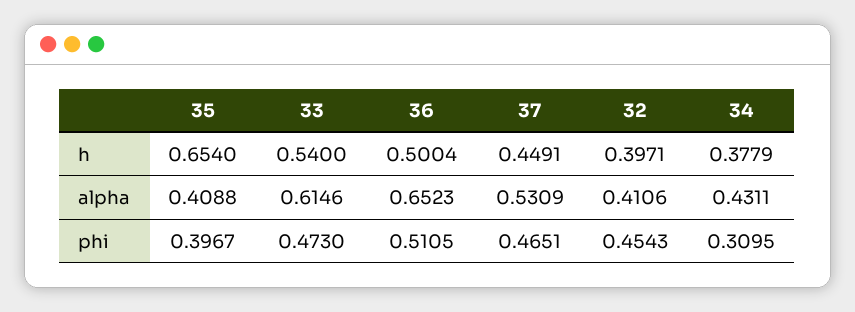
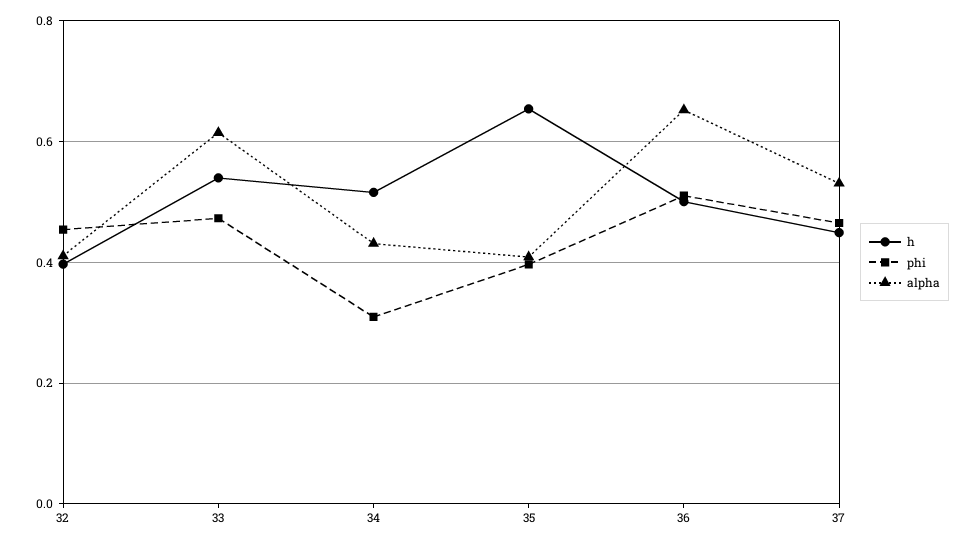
h, 34: 0.3779 -> 0.52

